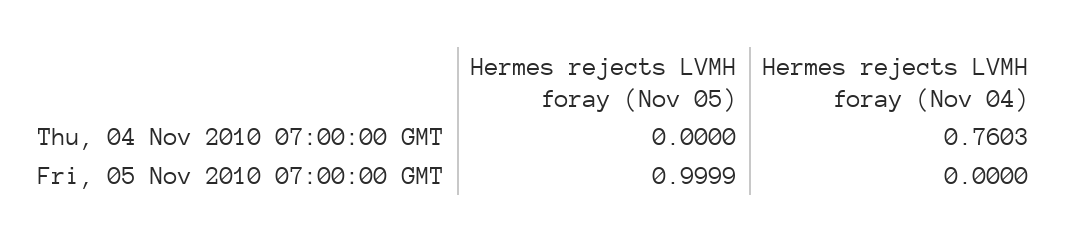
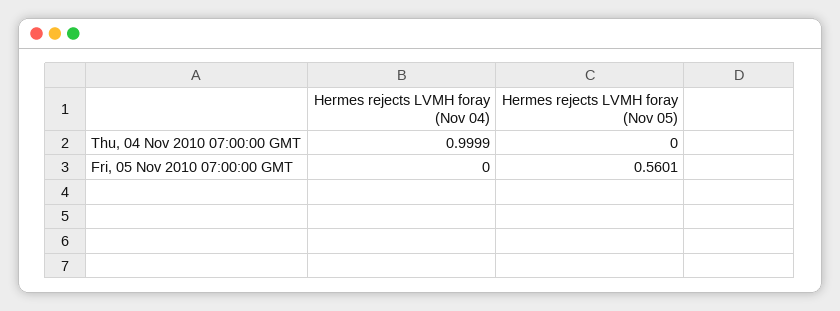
Hermes rejects LVMH foray (Nov 04), Thu, 04 Nov 2010 07:00:00 GMT: 0.7603 -> 0.9999
Hermes rejects LVMH foray (Nov 05), Fri, 05 Nov 2010 07:00:00 GMT: 0.9999 -> 0.5601

